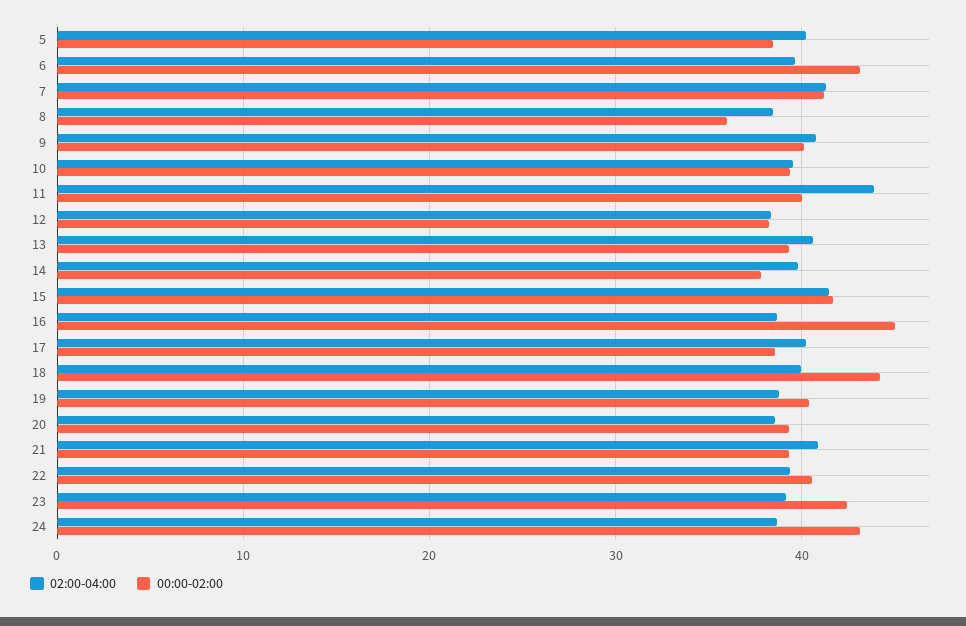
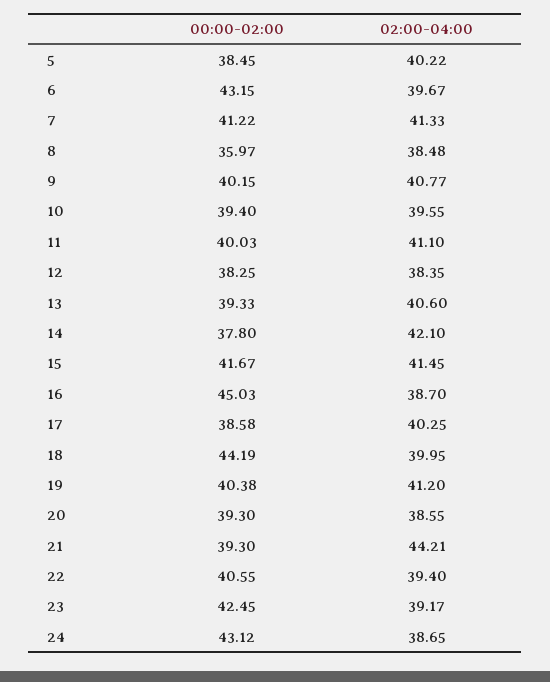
02:00-04:00, 11: 44 -> 41.1
02:00-04:00, 14: 40 -> 42.1
02:00-04:00, 19: 39 -> 41.2
02:00-04:00, 21: 41 -> 44.21

